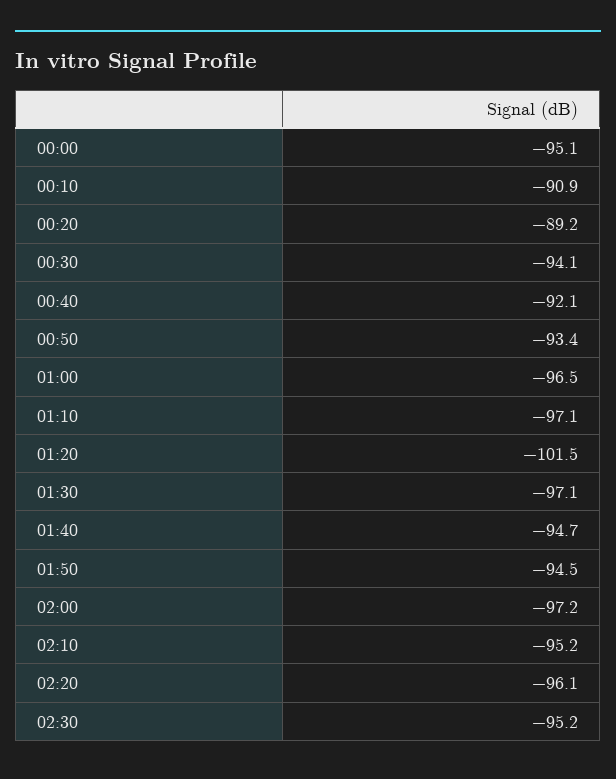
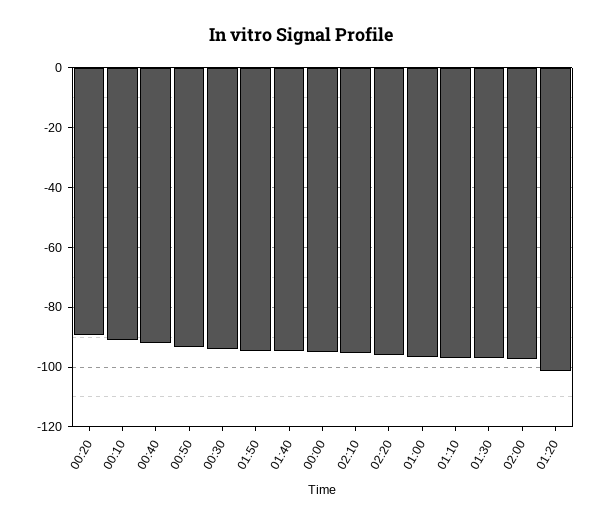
02:30: -95.2 -> none

